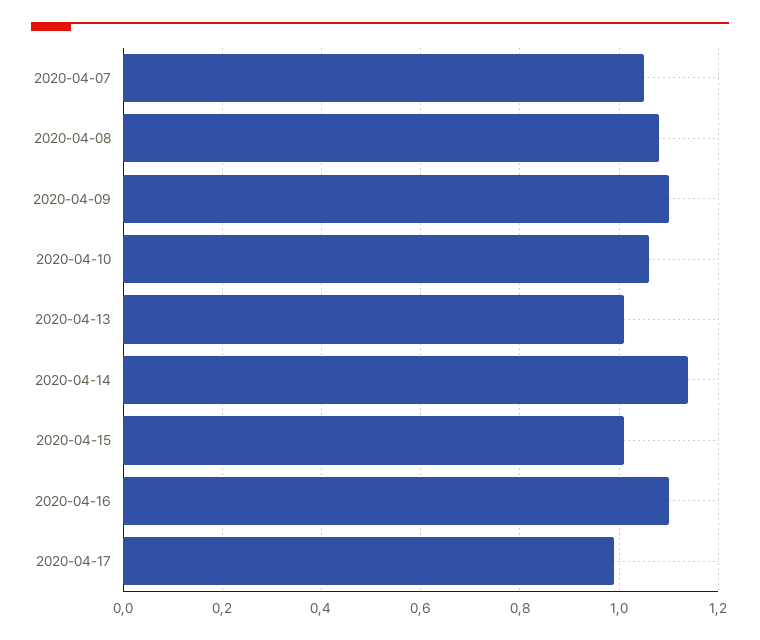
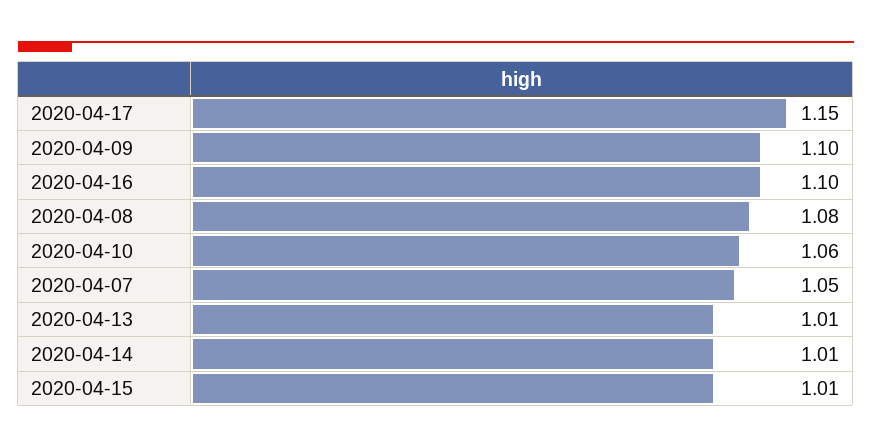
2020-04-14: 1.15 -> 1.01
2020-04-17: 1 -> 1.15

